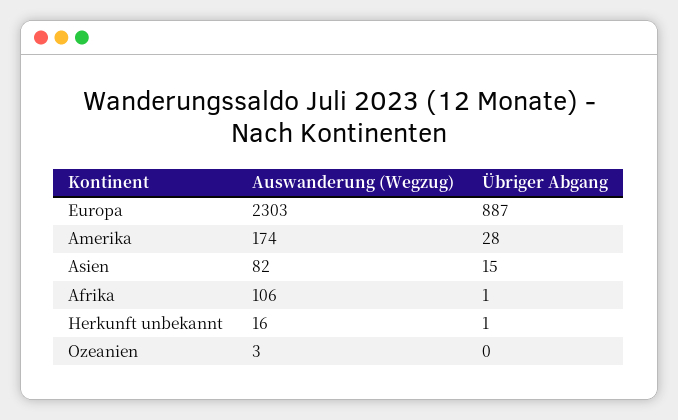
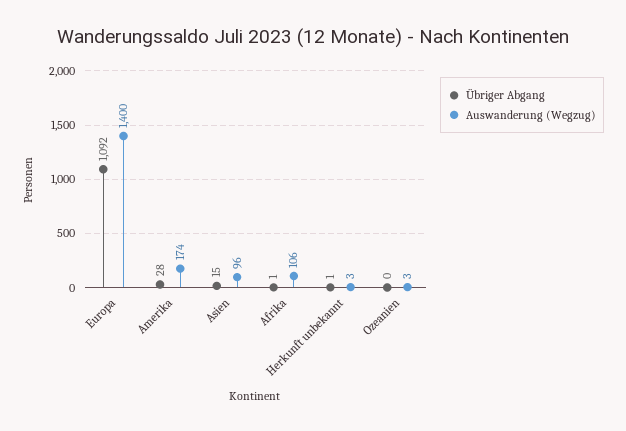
Auswanderung (Wegzug), Europa: 2303 -> 1400
Übriger Abgang, Europa: 887 -> 1092
Auswanderung (Wegzug), Asien: 82 -> 96
Auswanderung (Wegzug), Herkunft unbekannt: 16 -> 3

